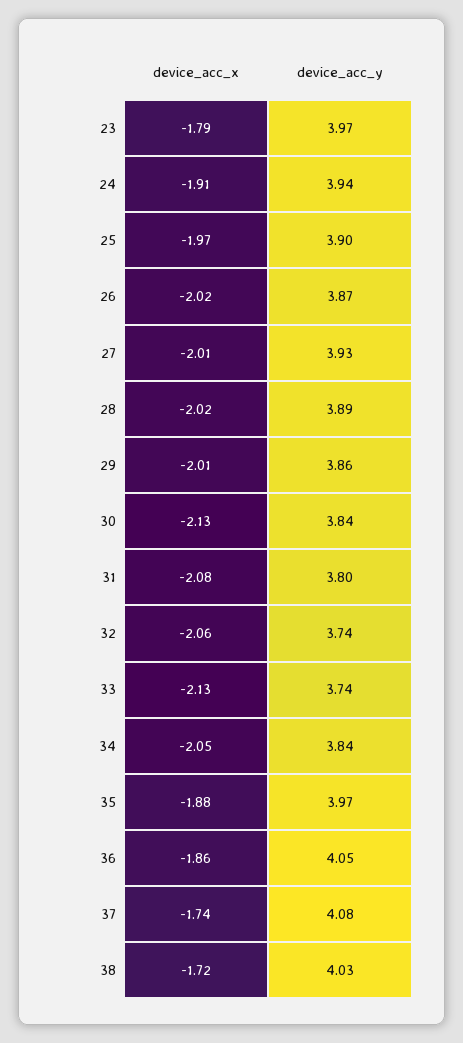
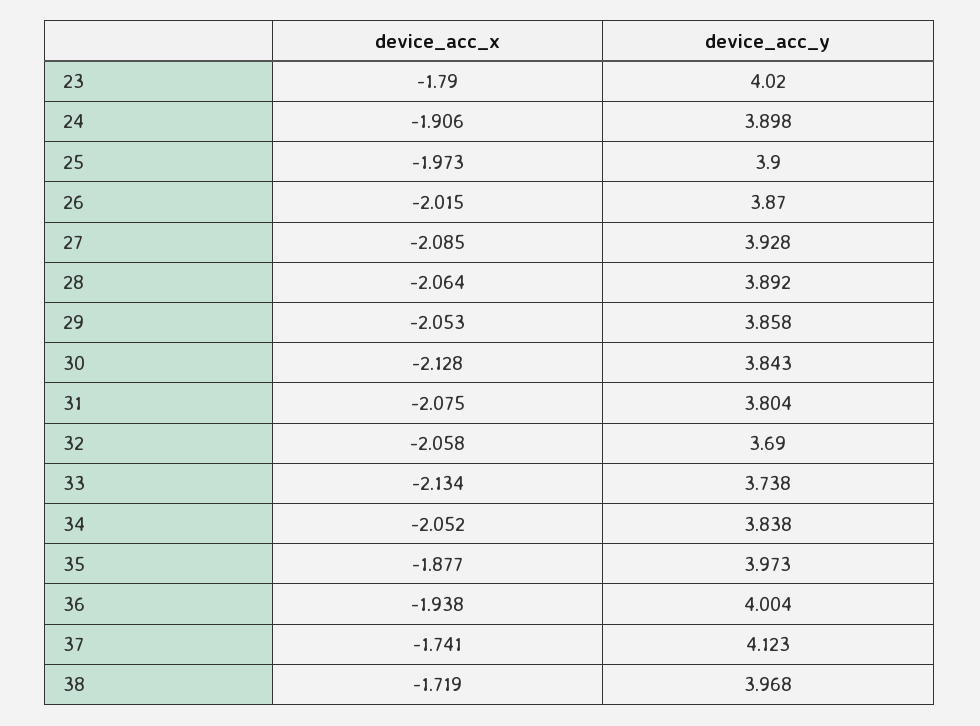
device_acc_y, 23: 3.97 -> 4.02
device_acc_y, 24: 3.94 -> 3.898
device_acc_x, 27: -2.01 -> -2.085
device_acc_x, 28: -2.02 -> -2.064
device_acc_x, 29: -2.01 -> -2.053
device_acc_y, 32: 3.74 -> 3.69
device_acc_x, 36: -1.86 -> -1.938
device_acc_y, 36: 4.05 -> 4.004
device_acc_y, 37: 4.08 -> 4.123
device_acc_y, 38: 4.03 -> 3.968

